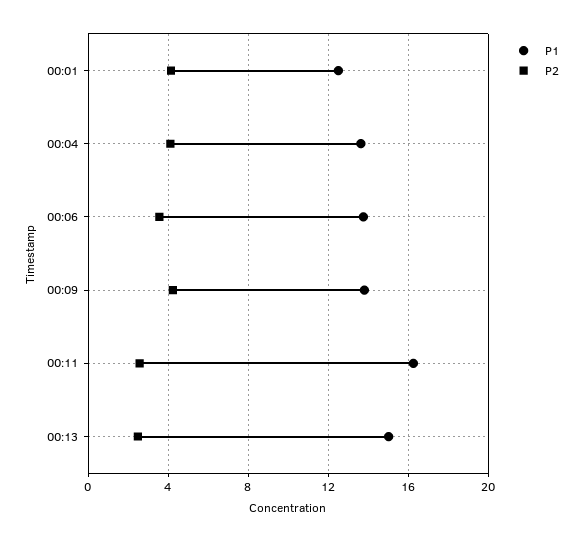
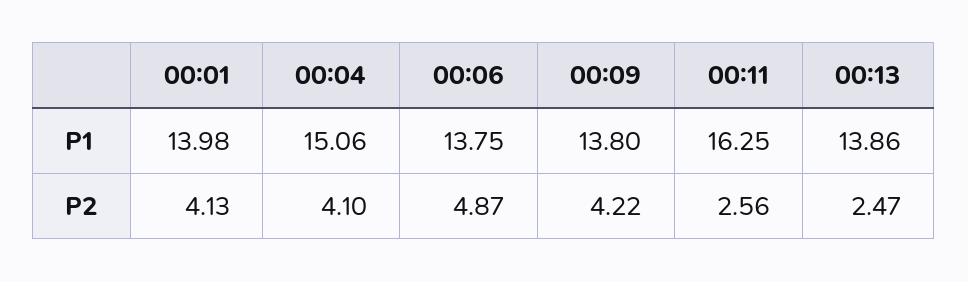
P1, 00:01: 12.5 -> 13.98
P1, 00:04: 13.5 -> 15.06
P2, 00:06: 3.5 -> 4.87
P1, 00:13: 15 -> 13.86

